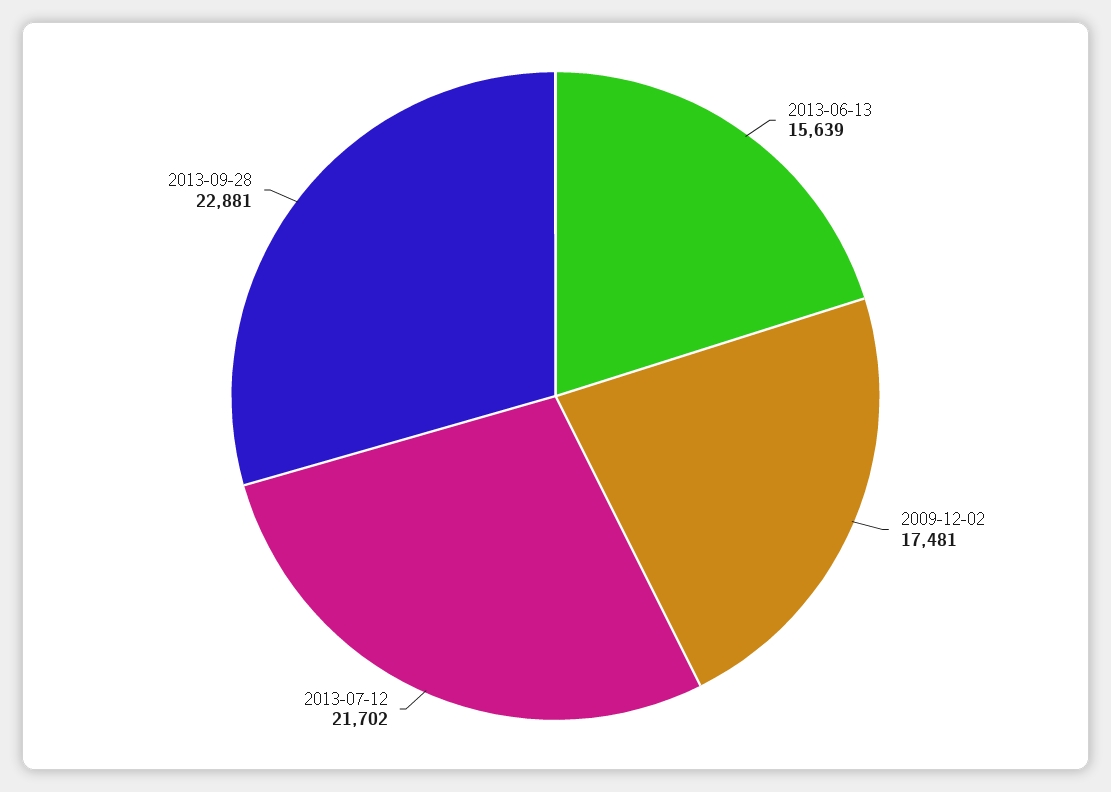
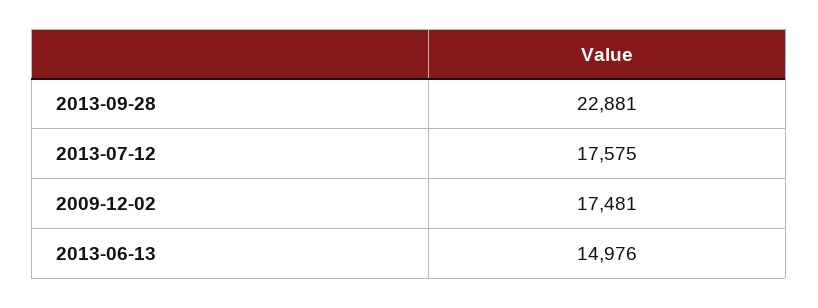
2013-06-13: 15639 -> 14976
2013-07-12: 21702 -> 17575

